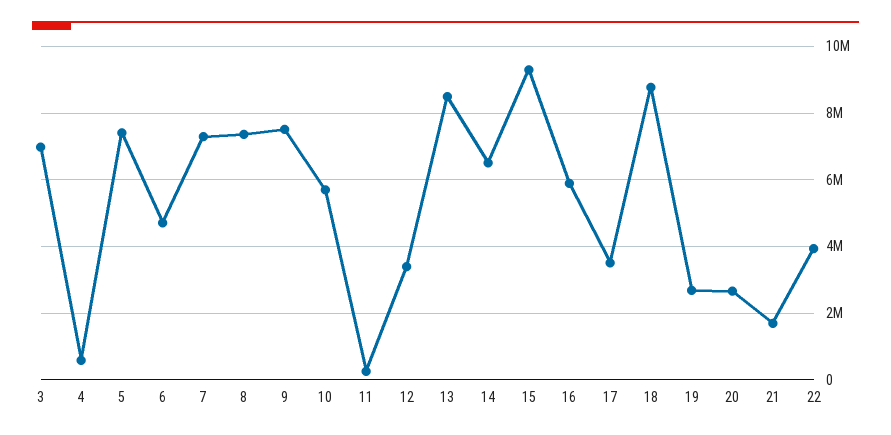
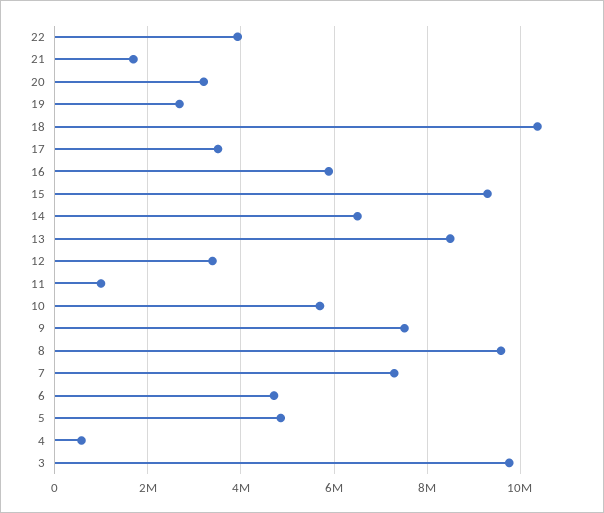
3: 7000000 -> 9800000
5: 7400000 -> 4800000
8: 7400000 -> 9600000
11: 200000 -> 1000000
18: 8800000 -> 10400000
20: 2600000 -> 3200000

